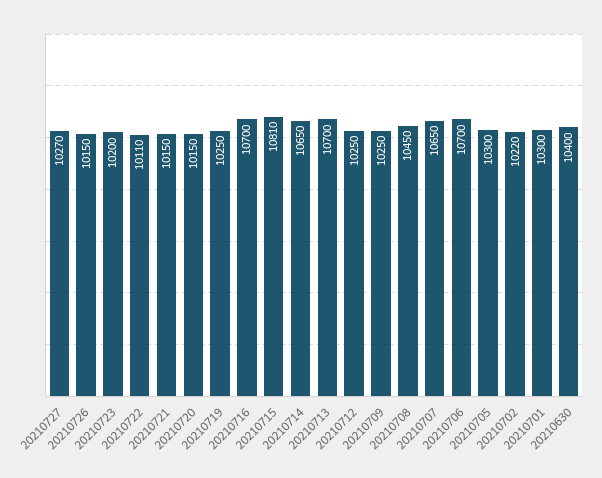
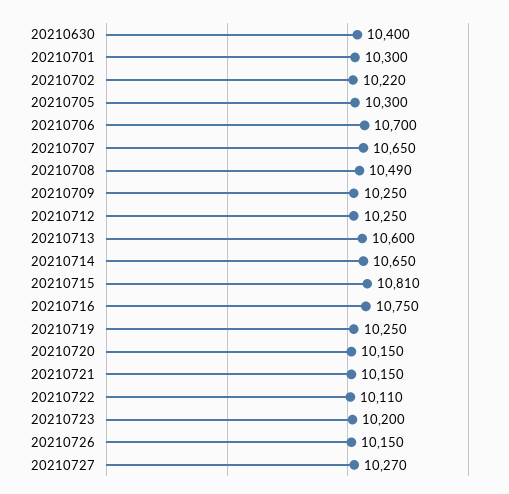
20210716: 10700 -> 10750
20210713: 10700 -> 10600
20210708: 10450 -> 10490

